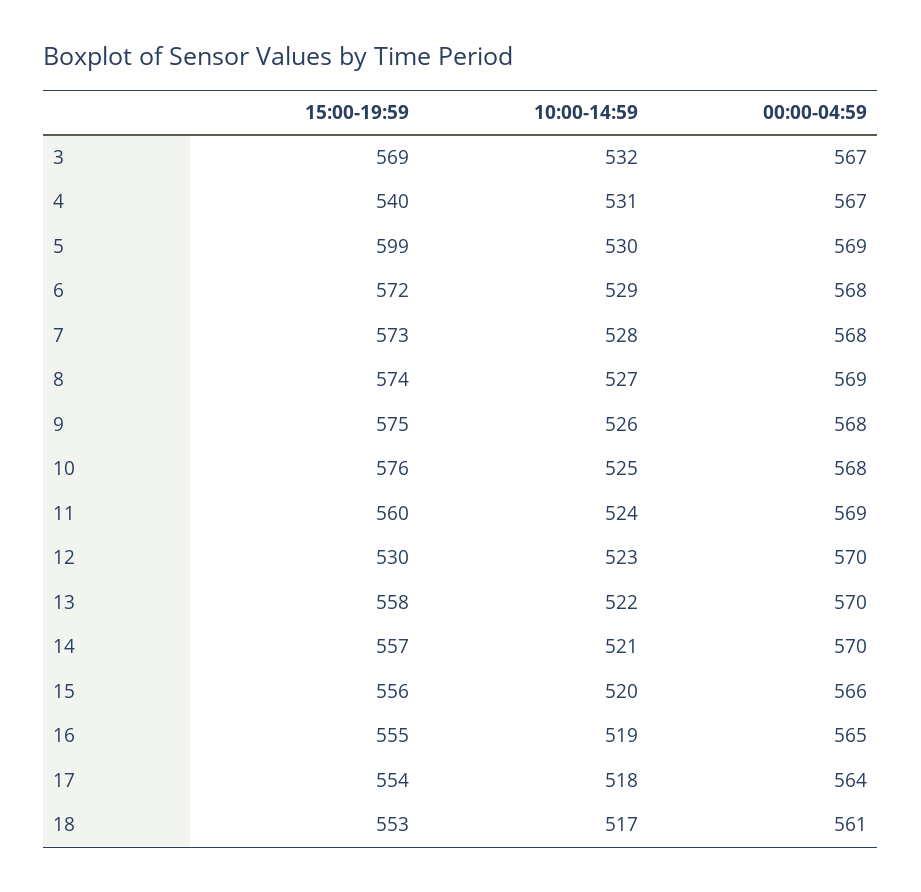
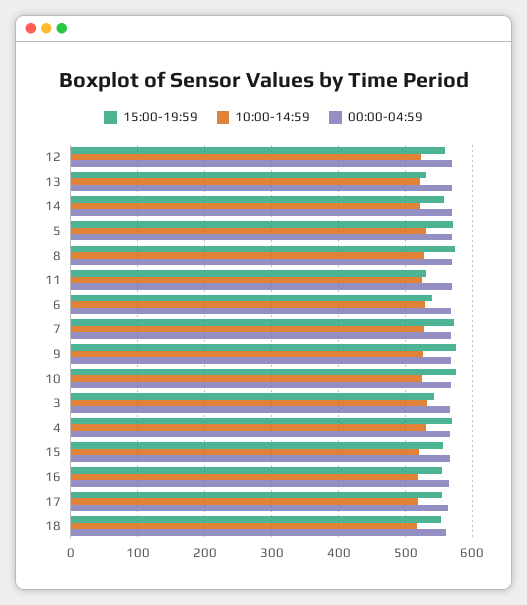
15:00-19:59, 3: 569 -> 540
15:00-19:59, 4: 540 -> 570
15:00-19:59, 5: 599 -> 570
15:00-19:59, 6: 572 -> 540
15:00-19:59, 11: 560 -> 530
15:00-19:59, 12: 530 -> 560
15:00-19:59, 13: 558 -> 530

